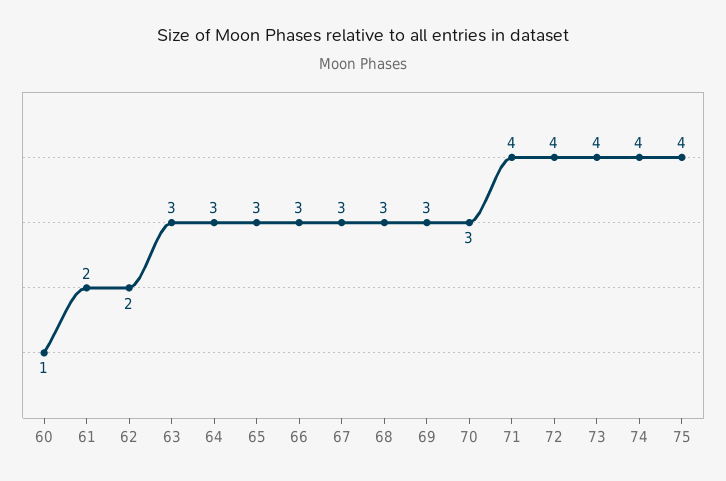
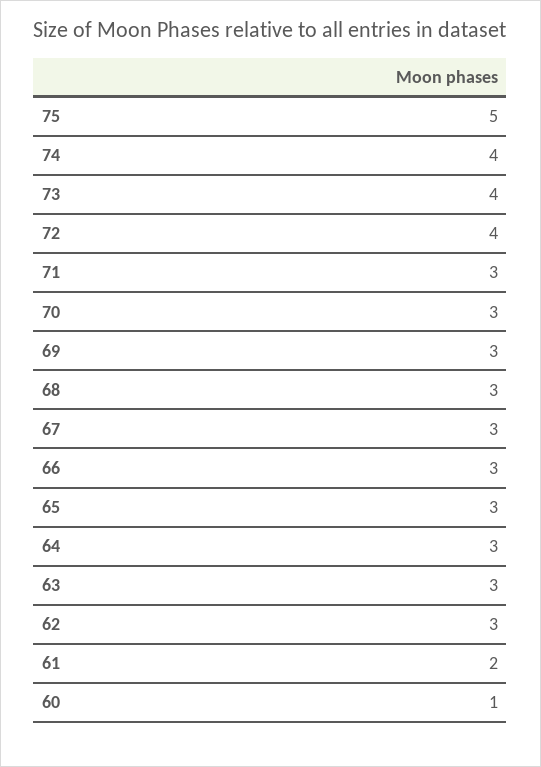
62: 2 -> 3
71: 4 -> 3
75: 4 -> 5

